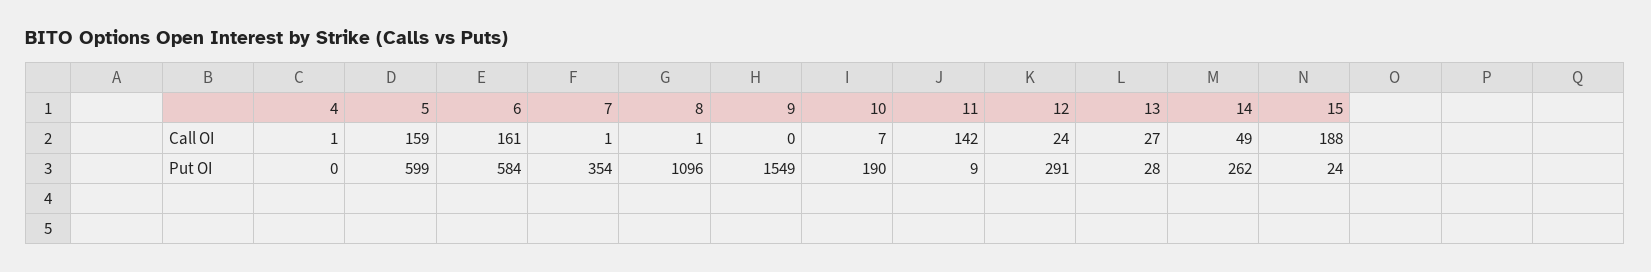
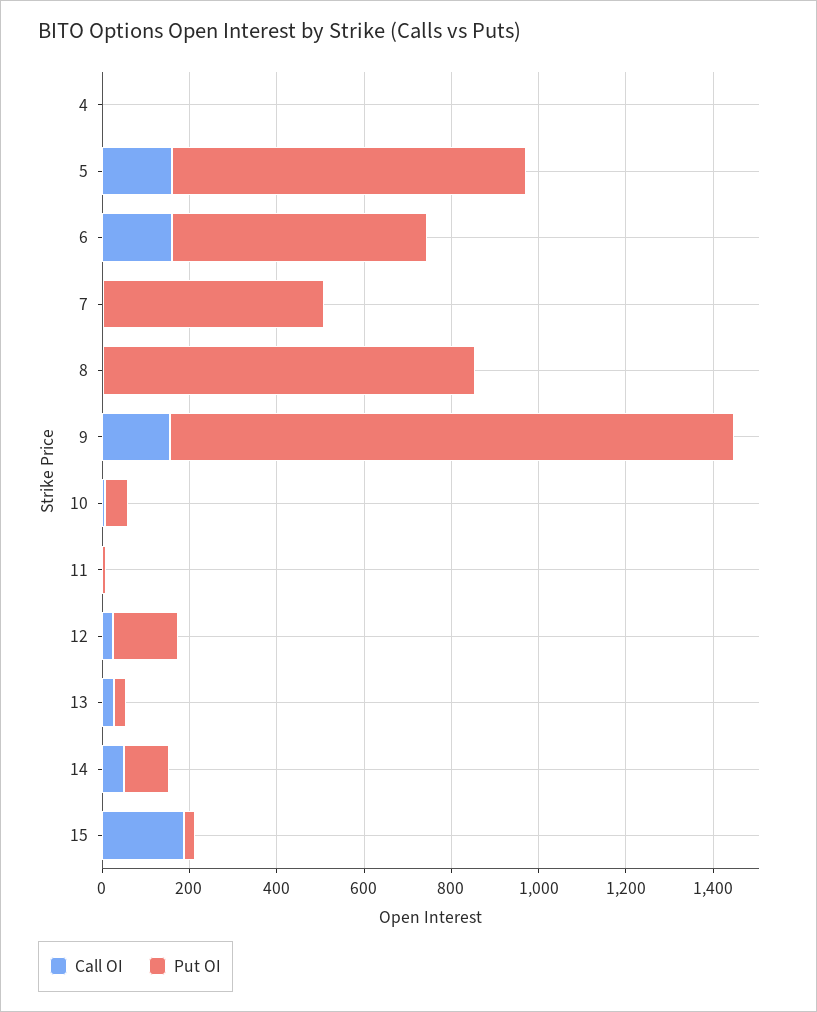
Call OI, 9: 0 -> 150
Call OI, 11: 142 -> 0
Put OI, 5: 599 -> 800
Put OI, 7: 354 -> 500
Put OI, 8: 1096 -> 850
Put OI, 9: 1549 -> 1300
Put OI, 10: 190 -> 50
Put OI, 12: 291 -> 150
Put OI, 14: 262 -> 100

